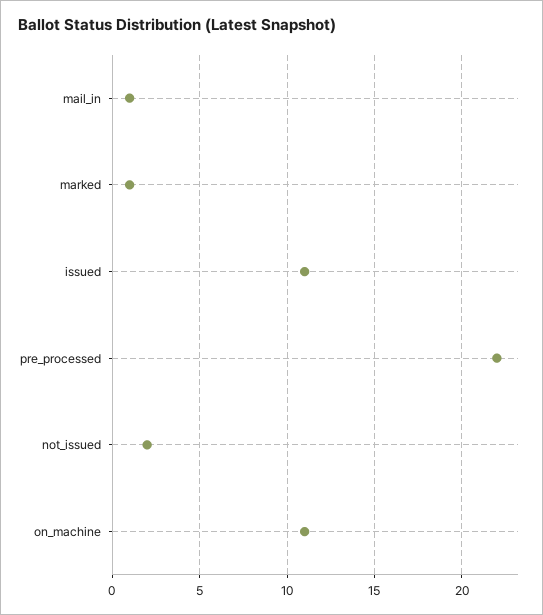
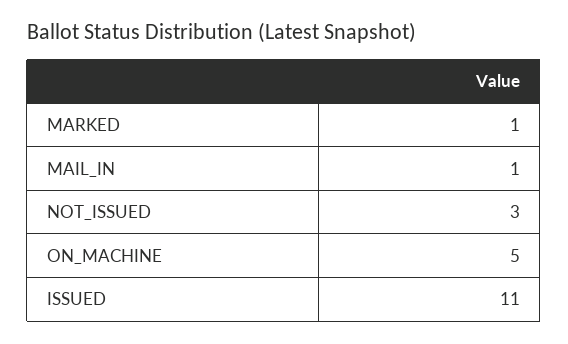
pre_processed: 22 -> none
not_issued: 2 -> 3
on_machine: 11 -> 5

